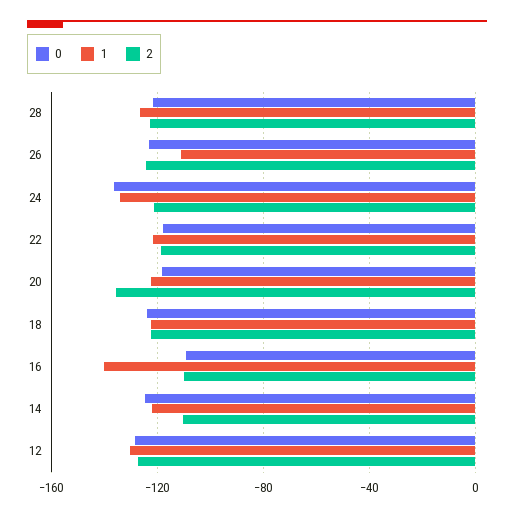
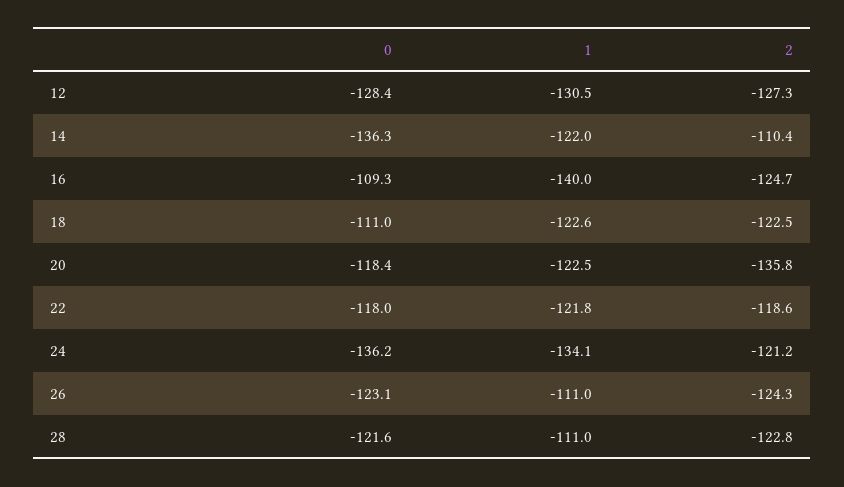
1, 28: -125 -> -111
0, 18: -125 -> -111
2, 16: -110 -> -124.7
0, 14: -125 -> -136.3

